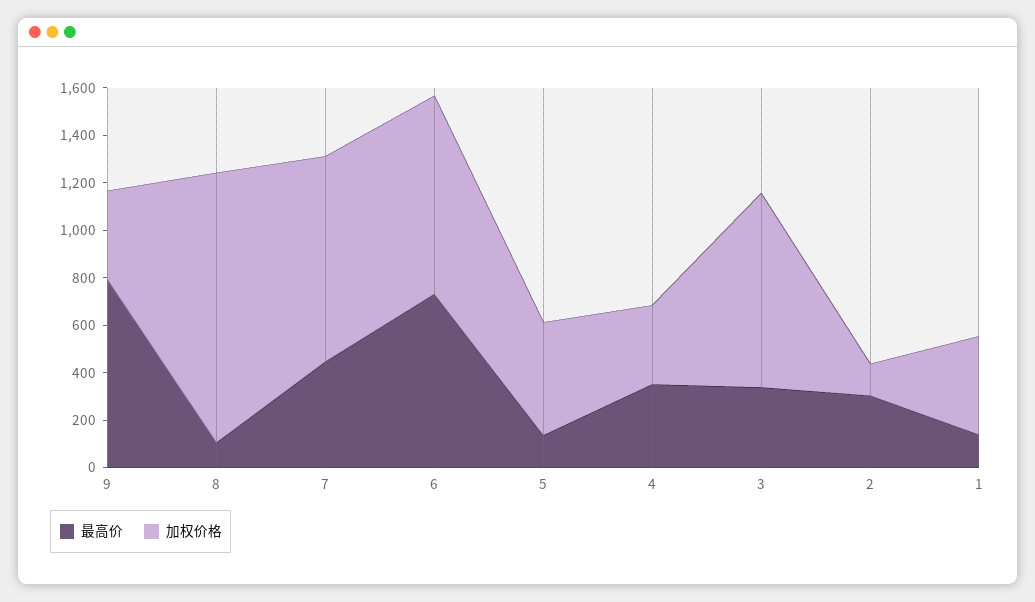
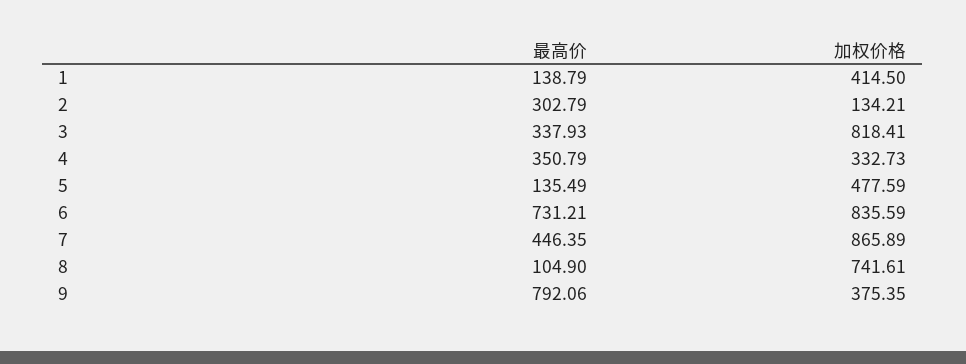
加权价格, 8: 1150 -> 741.61

